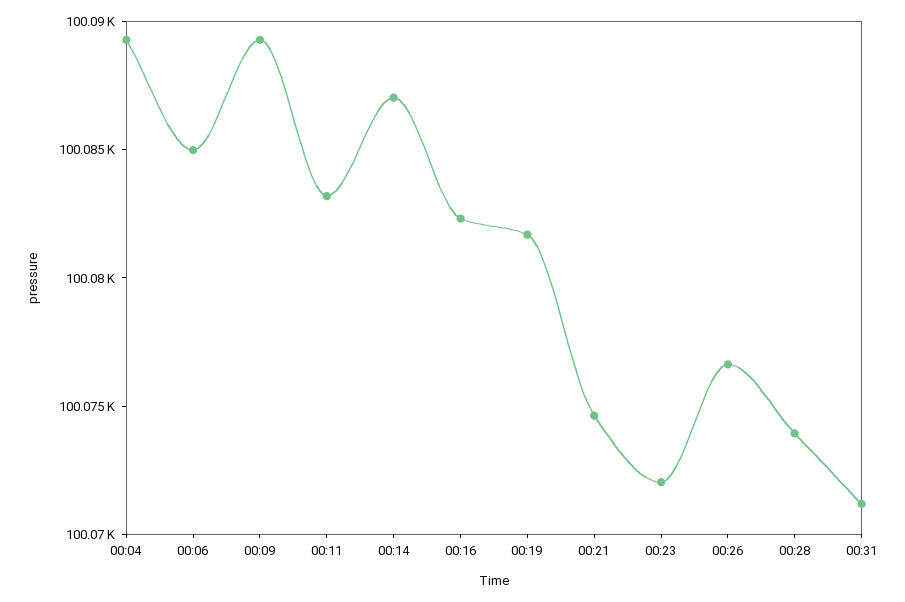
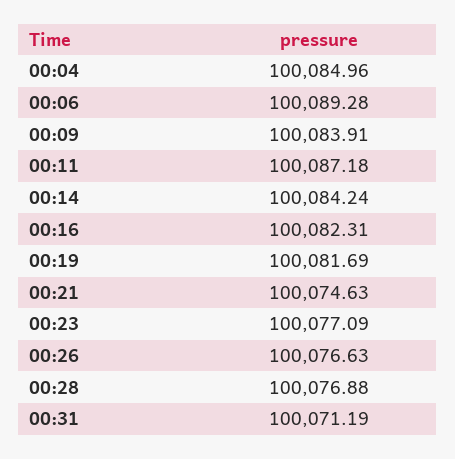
00:04: 100089 -> 100084.96
00:06: 100085 -> 100089.28
00:09: 100089 -> 100083.91
00:11: 100083 -> 100087.18
00:14: 100087 -> 100084.24
00:23: 100072 -> 100077.09
00:28: 100074 -> 100076.88

